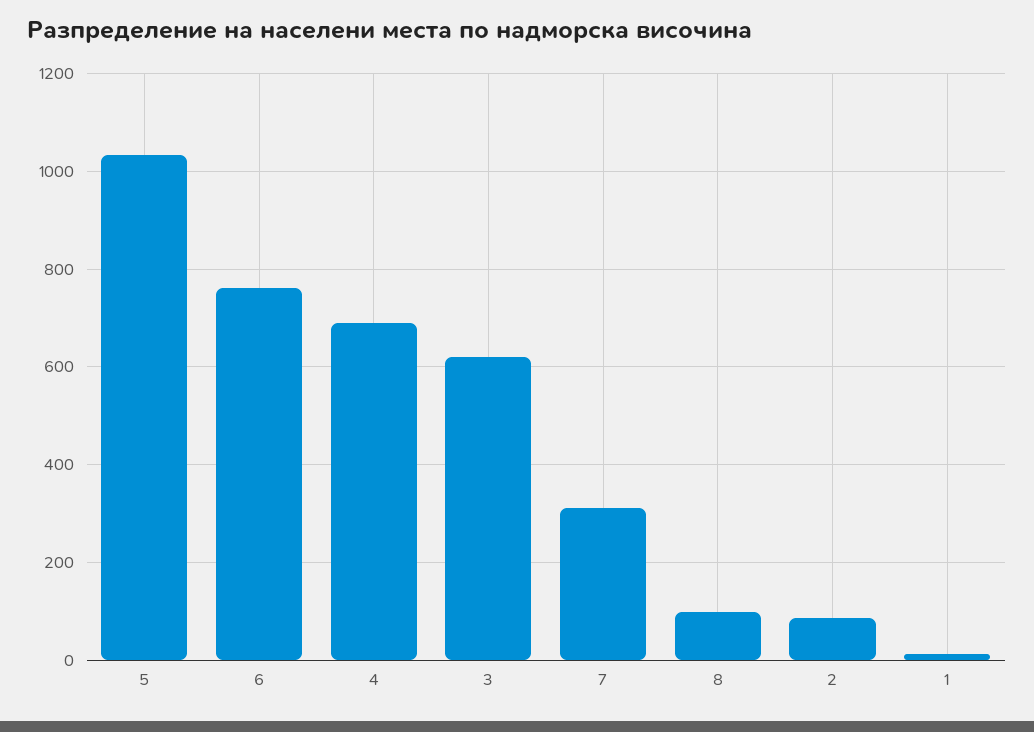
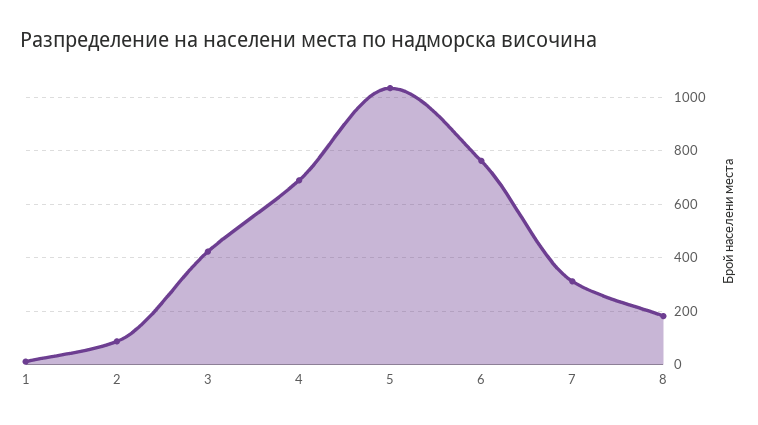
3: 620 -> 425
8: 100 -> 175

